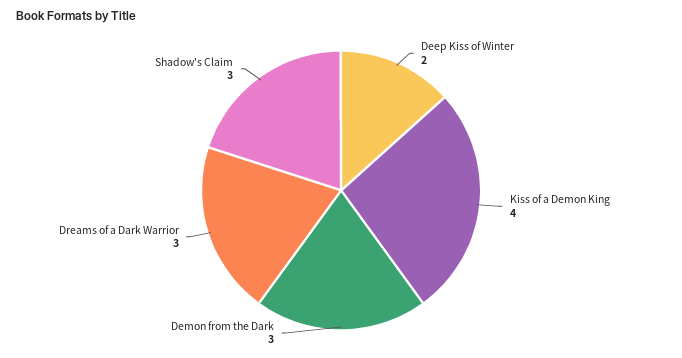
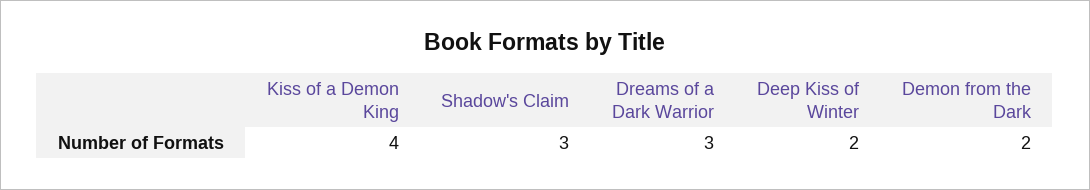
Demon from the Dark: 3 -> 2

